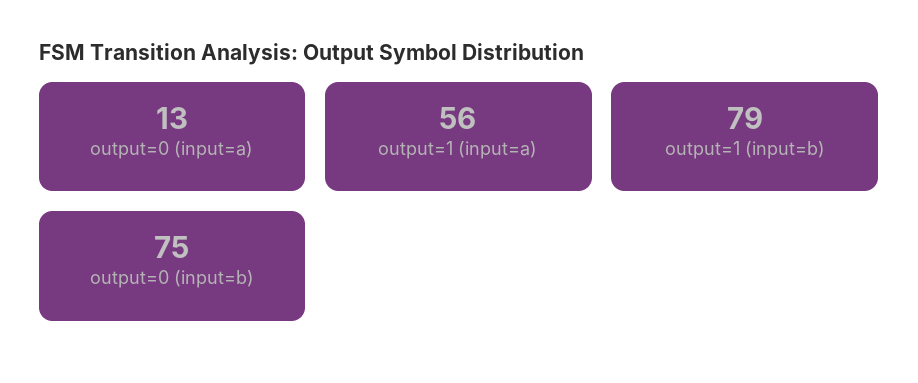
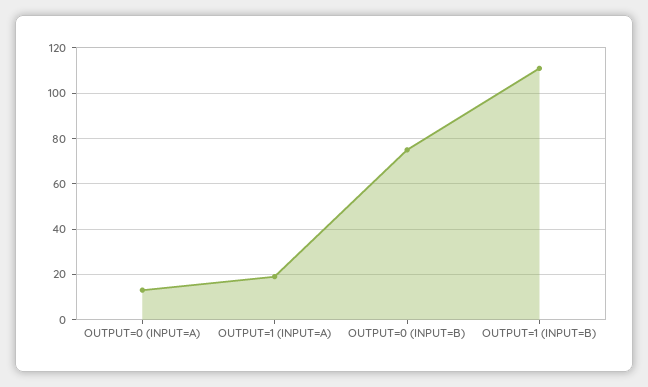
output=1 (input=a): 56 -> 20
output=1 (input=b): 79 -> 110

